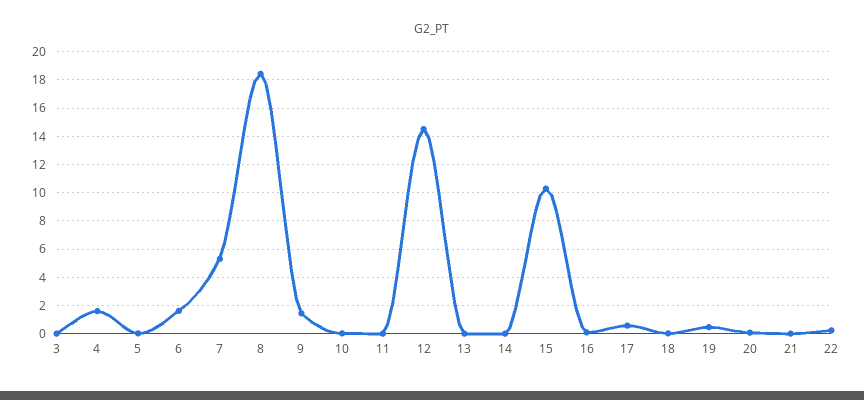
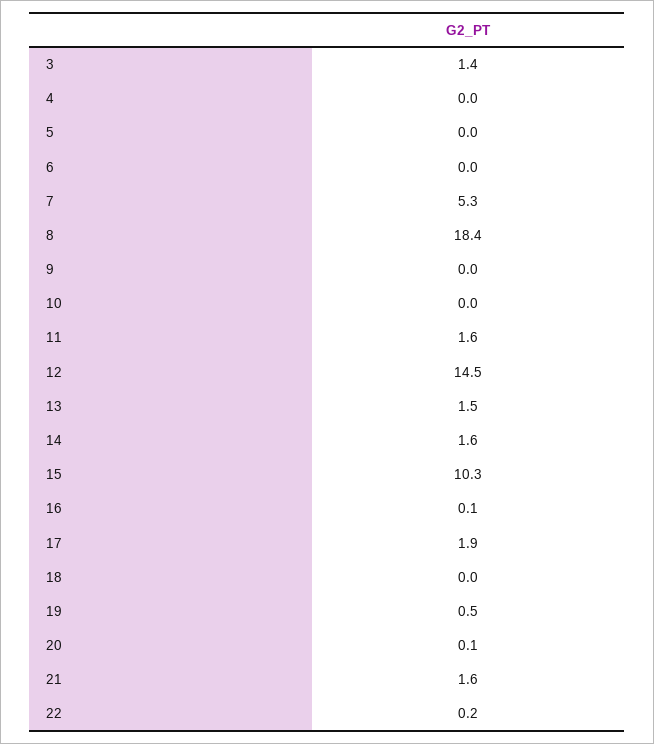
3: 0 -> 1.4
4: 1.5 -> 0
6: 1.5 -> 0
9: 1.5 -> 0
11: 0 -> 1.6
13: 0 -> 1.5
14: 0 -> 1.6
17: 0.5 -> 1.9
21: 0 -> 1.6

